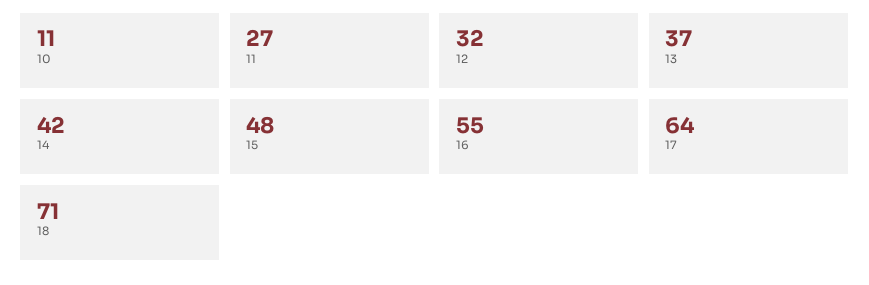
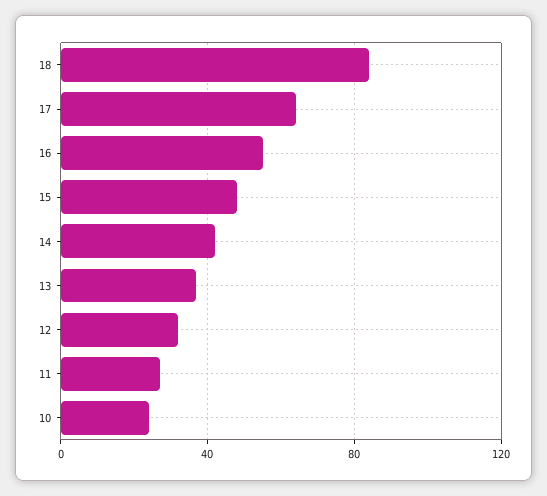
10: 11 -> 25
18: 71 -> 85

